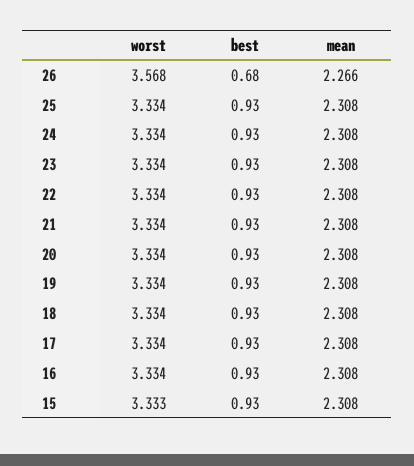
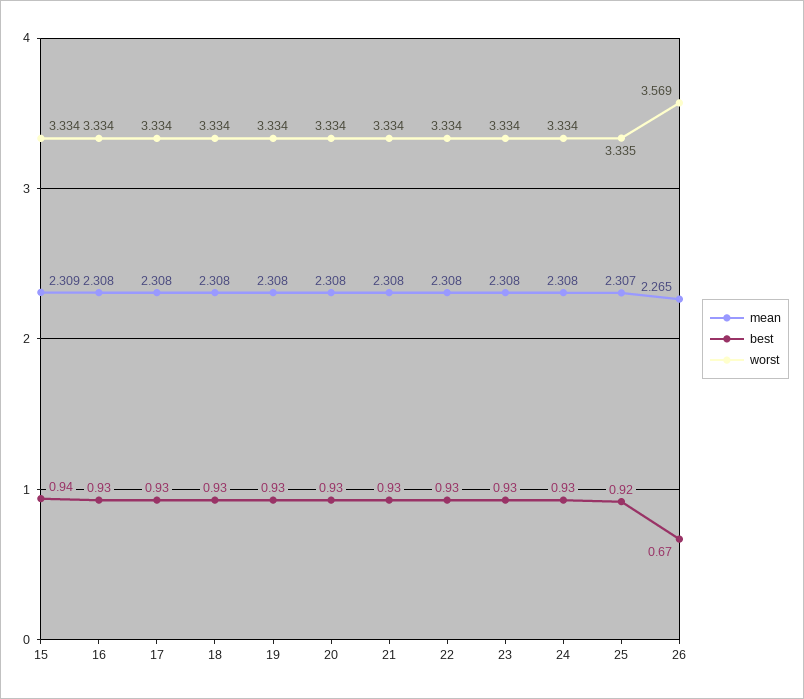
worst, 26: 3.568 -> 3.569
best, 26: 0.68 -> 0.67
mean, 26: 2.266 -> 2.265
worst, 25: 3.334 -> 3.335
best, 25: 0.93 -> 0.92
mean, 25: 2.308 -> 2.307
worst, 15: 3.333 -> 3.334
best, 15: 0.93 -> 0.94
mean, 15: 2.308 -> 2.309

